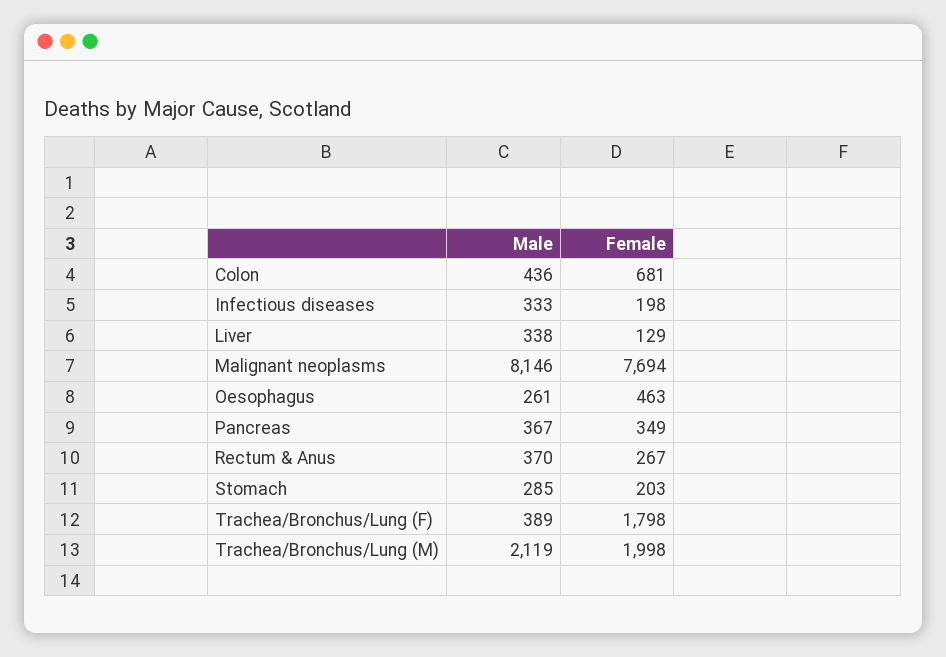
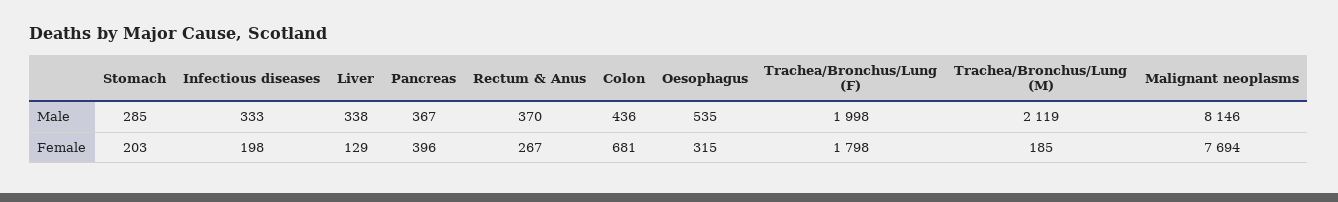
Male, Oesophagus: 261 -> 535
Female, Oesophagus: 463 -> 315
Female, Pancreas: 349 -> 396
Male, Trachea/Bronchus/Lung (F): 389 -> 1998
Female, Trachea/Bronchus/Lung (M): 1998 -> 185

